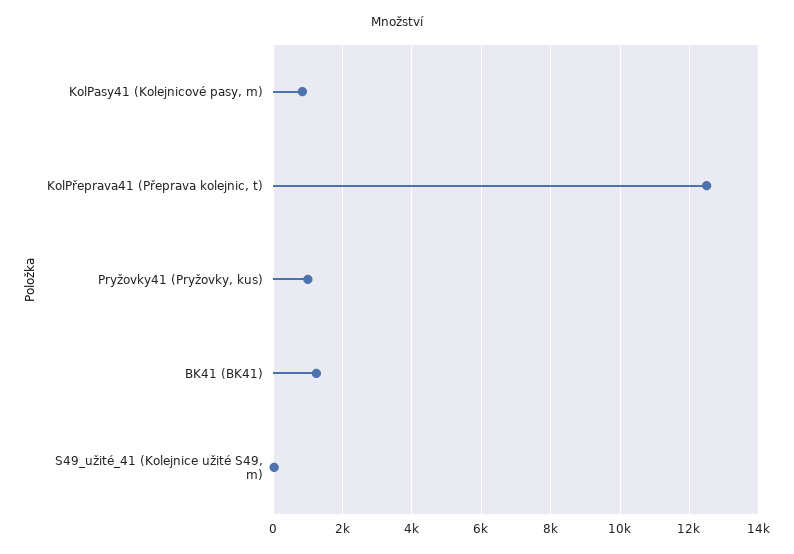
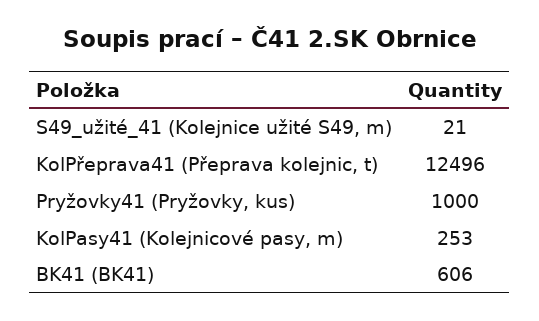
KolPasy41 (Kolejnicové pasy, m): 800 -> 253
BK41 (BK41): 1200 -> 606

